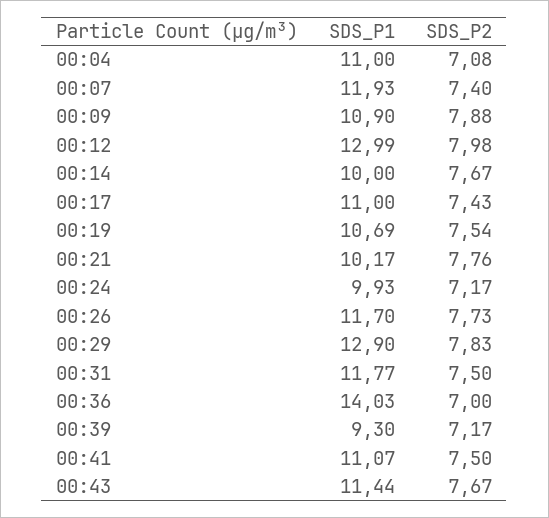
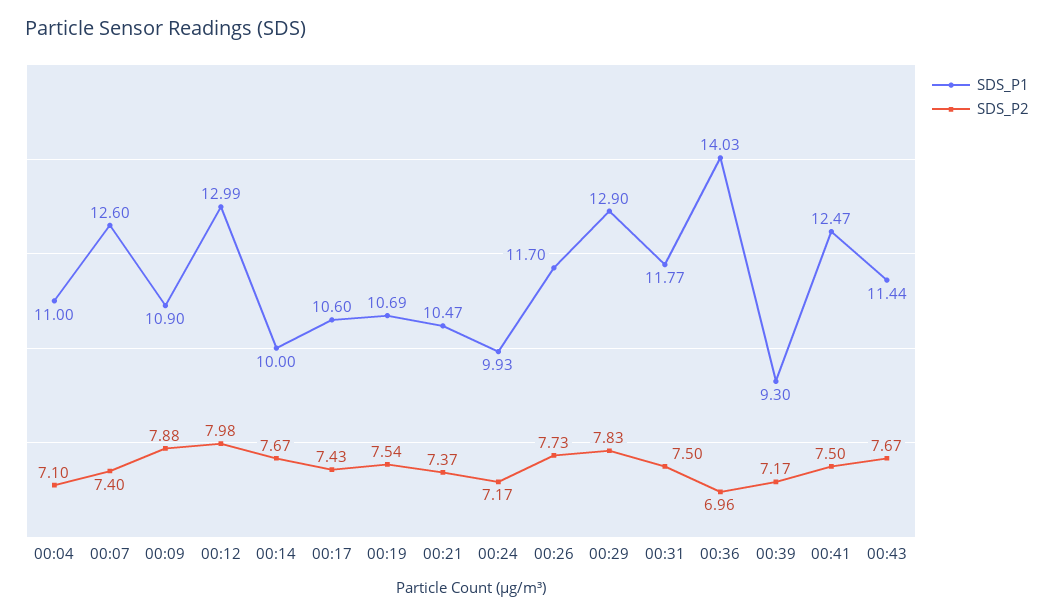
SDS_P2, 00:04: 7.08 -> 7.1
SDS_P1, 00:07: 11.93 -> 12.6
SDS_P1, 00:17: 11 -> 10.6
SDS_P1, 00:21: 10.17 -> 10.47
SDS_P2, 00:21: 7.76 -> 7.37
SDS_P2, 00:36: 7 -> 6.96
SDS_P1, 00:41: 11.07 -> 12.47

